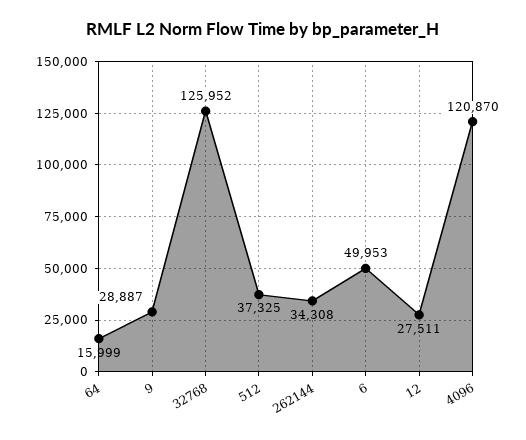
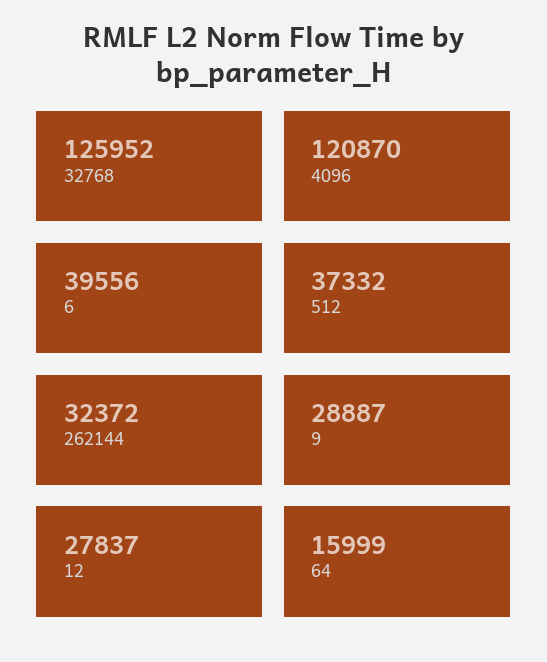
512: 37325 -> 37332
262144: 34308 -> 32372
6: 49953 -> 39556
12: 27511 -> 27837

